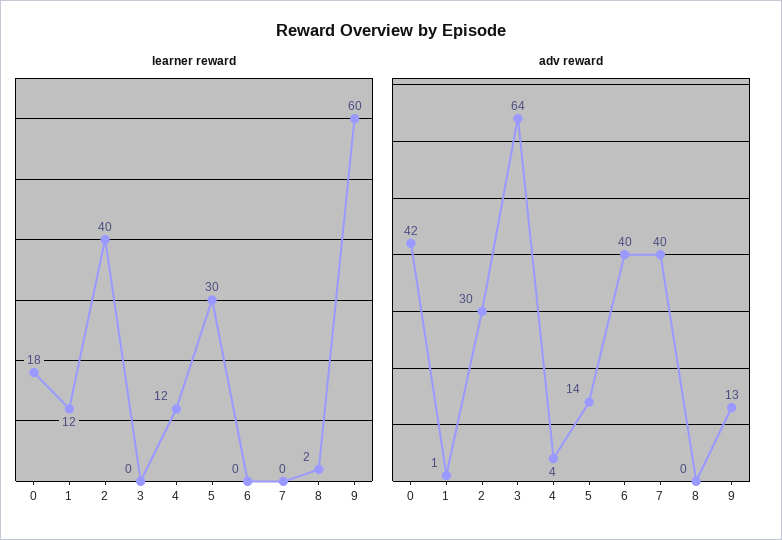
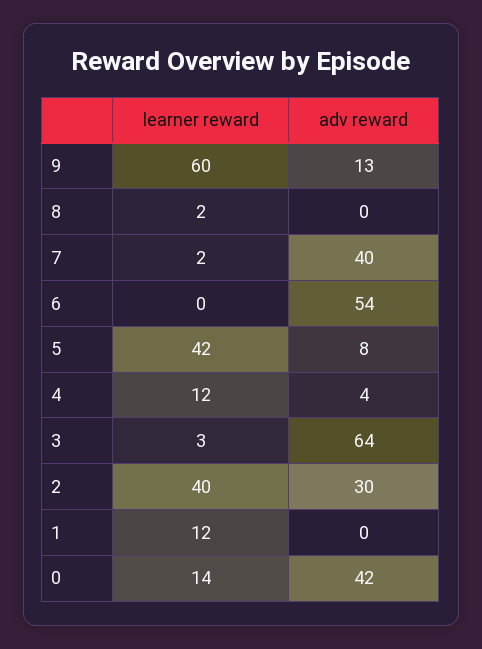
learner reward, 0: 18 -> 14
learner reward, 3: 0 -> 3
learner reward, 5: 30 -> 42
learner reward, 7: 0 -> 2
adv reward, 1: 1 -> 0
adv reward, 5: 14 -> 8
adv reward, 6: 40 -> 54

